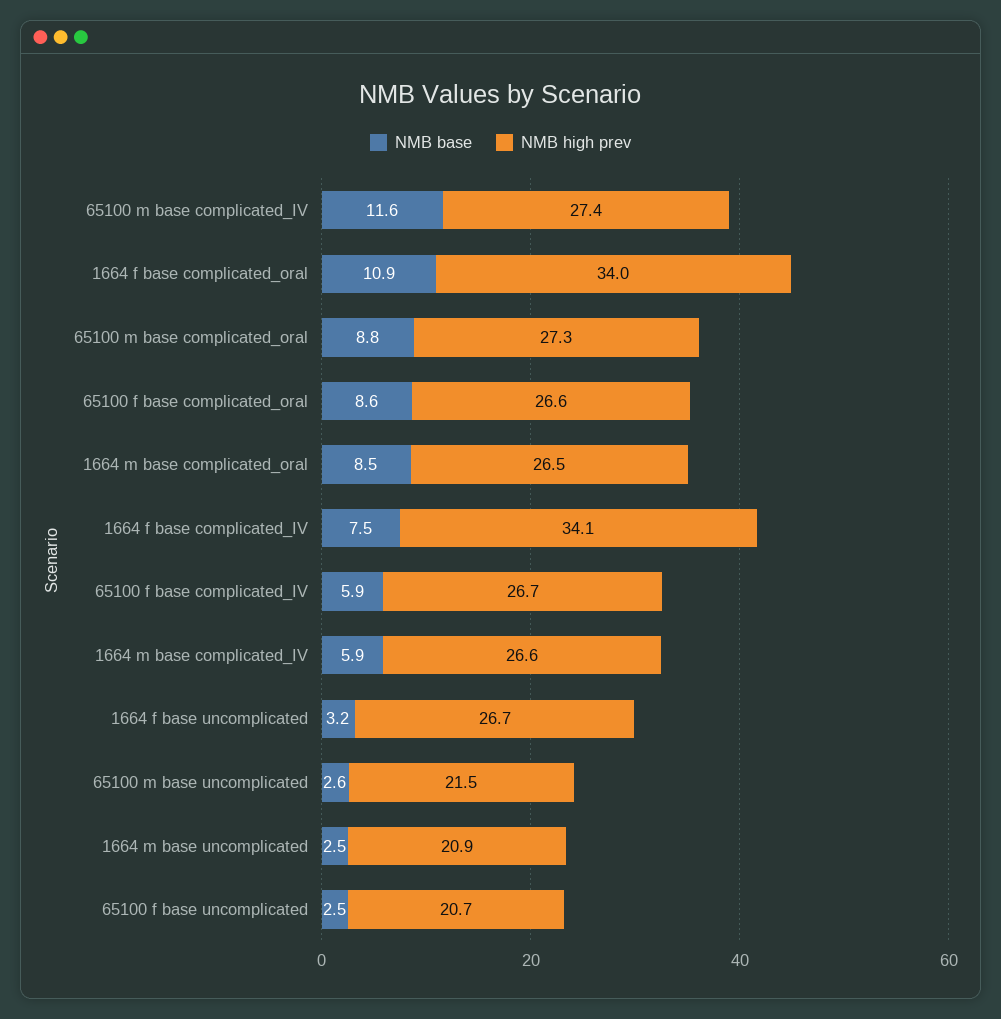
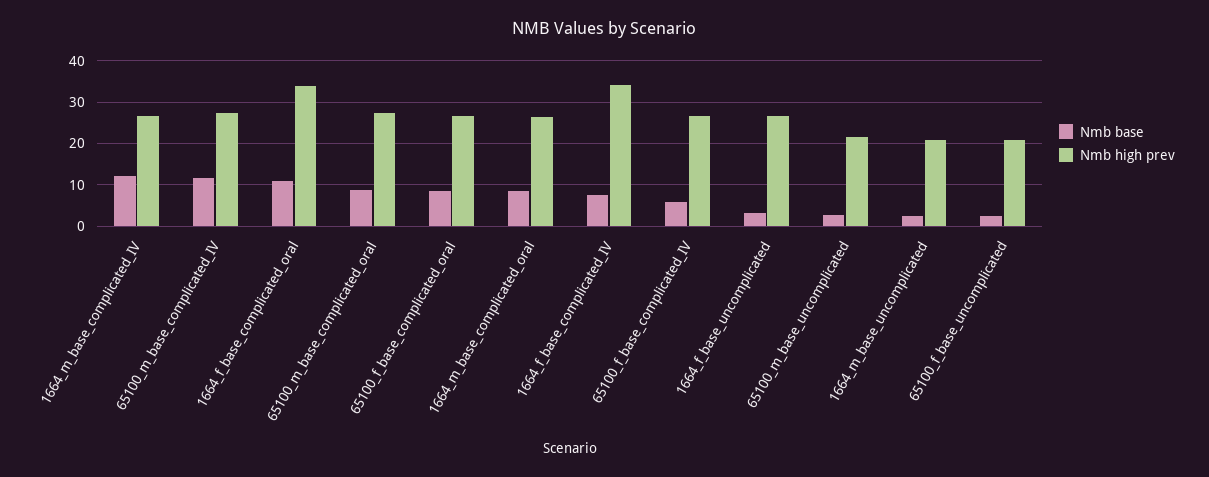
NMB base, 1664 m base complicated_IV: 5.9 -> 12

